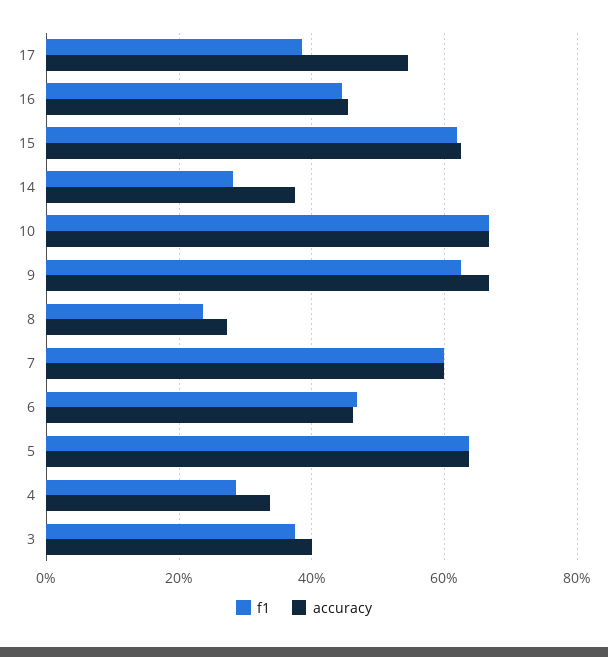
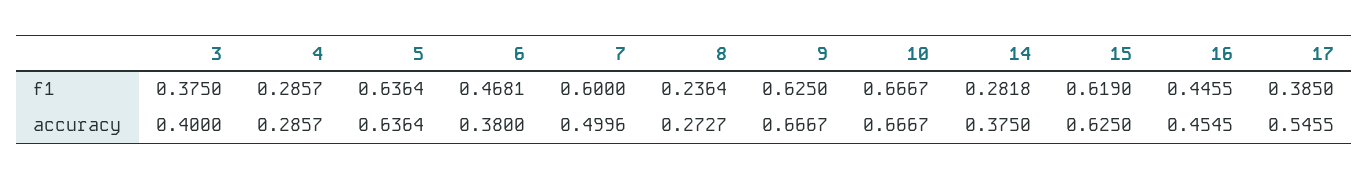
accuracy, 7: 0.6 -> 0.4996
accuracy, 6: 0.46 -> 0.38
accuracy, 4: 0.34 -> 0.2857

